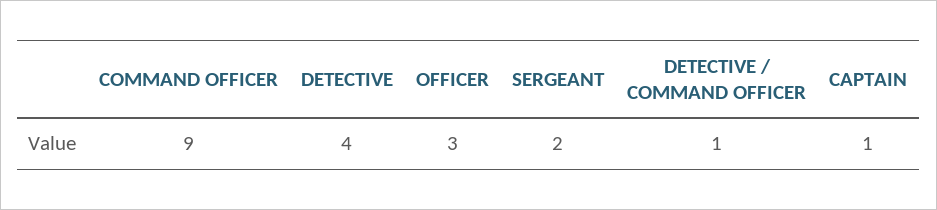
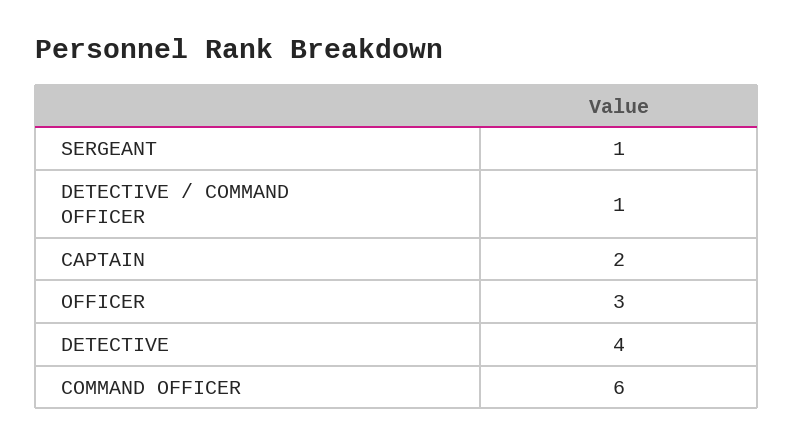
COMMAND OFFICER: 9 -> 6
SERGEANT: 2 -> 1
CAPTAIN: 1 -> 2

